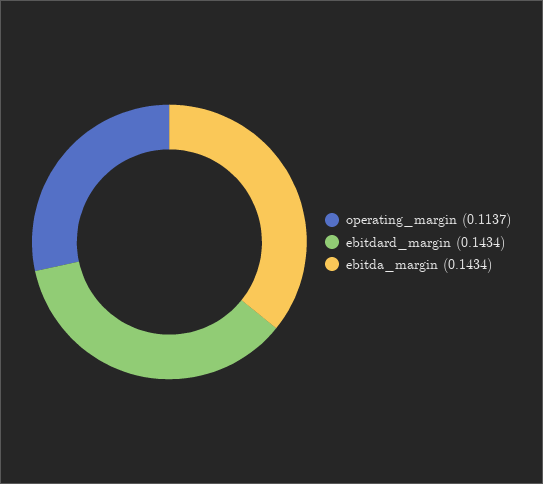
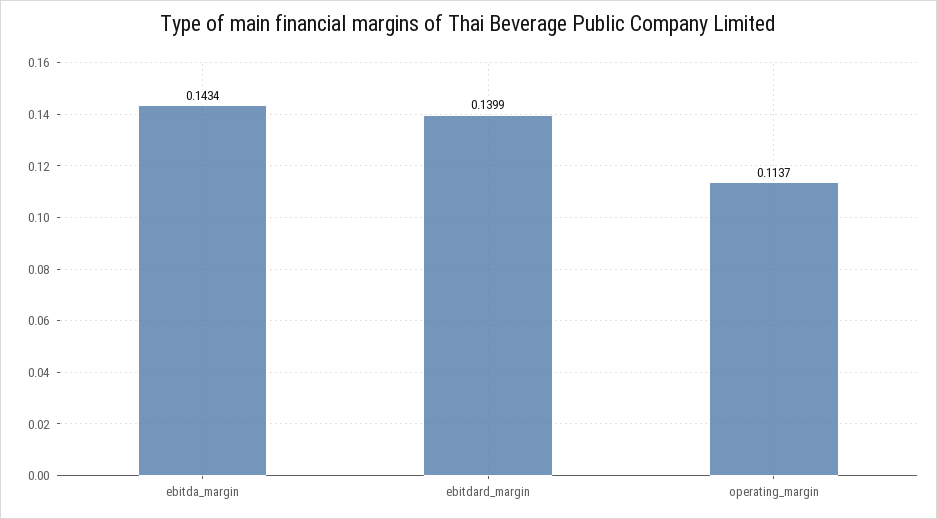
ebitdard_margin: 0.1434 -> 0.1399

